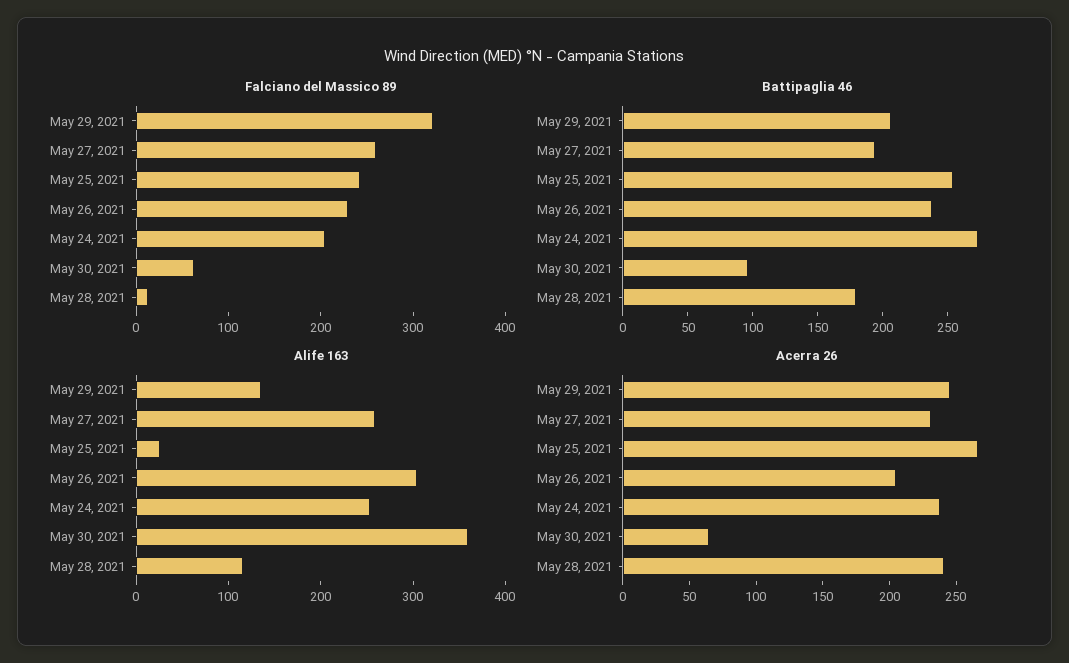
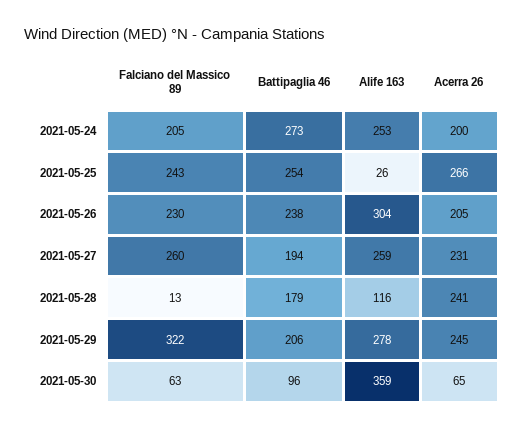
Alife 163, May 29, 2021: 140 -> 278
Acerra 26, May 24, 2021: 240 -> 200

